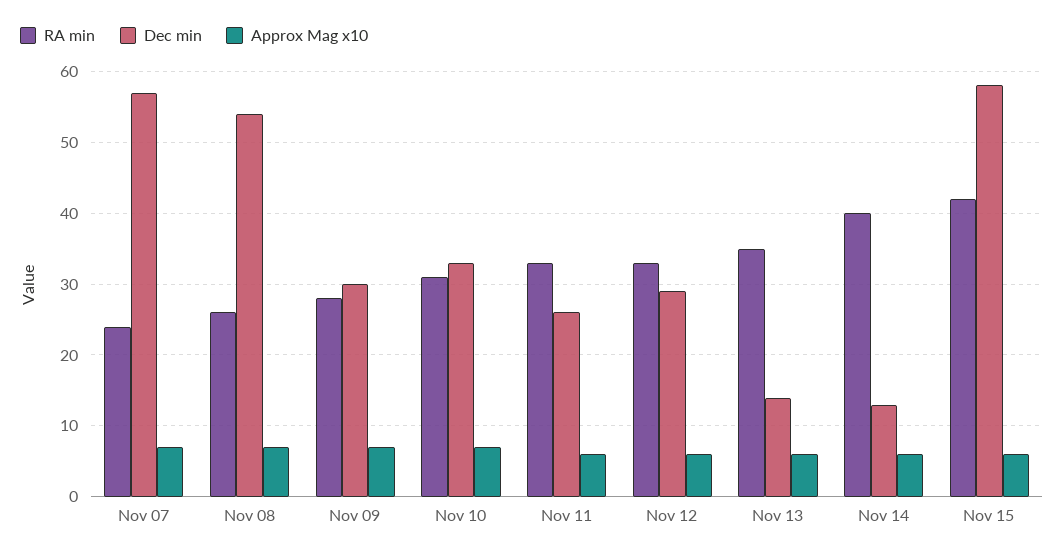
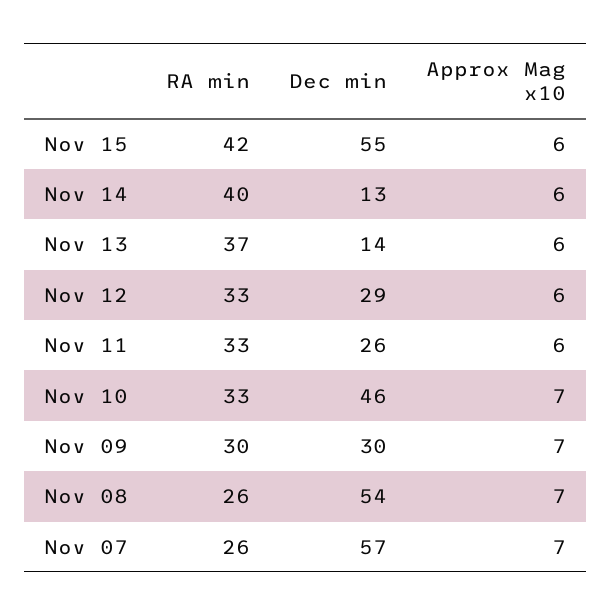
RA min, Nov 07: 24 -> 26
RA min, Nov 09: 28 -> 30
RA min, Nov 10: 31 -> 33
Dec min, Nov 10: 33 -> 46
RA min, Nov 13: 35 -> 37
Dec min, Nov 15: 58 -> 55

